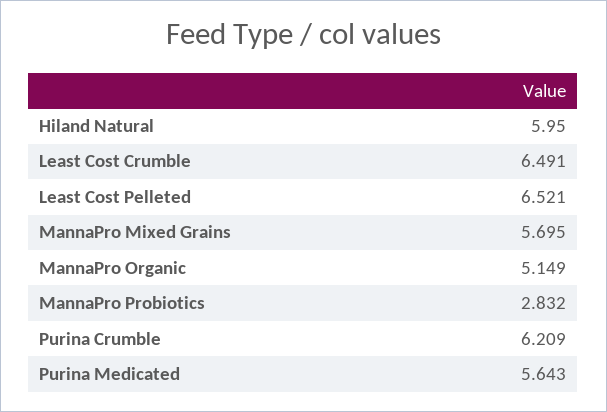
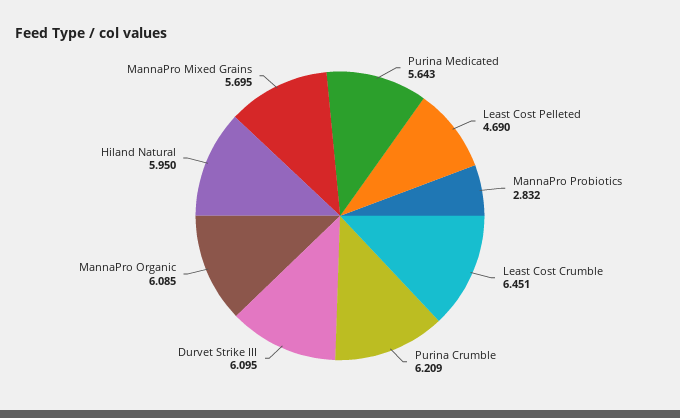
Least Cost Crumble: 6.491 -> 6.451
Least Cost Pelleted: 6.521 -> 4.69
MannaPro Organic: 5.149 -> 6.085
Durvet Strike III: none -> 6.095

